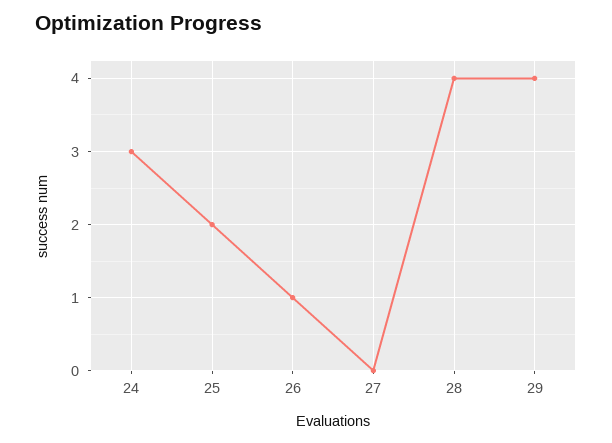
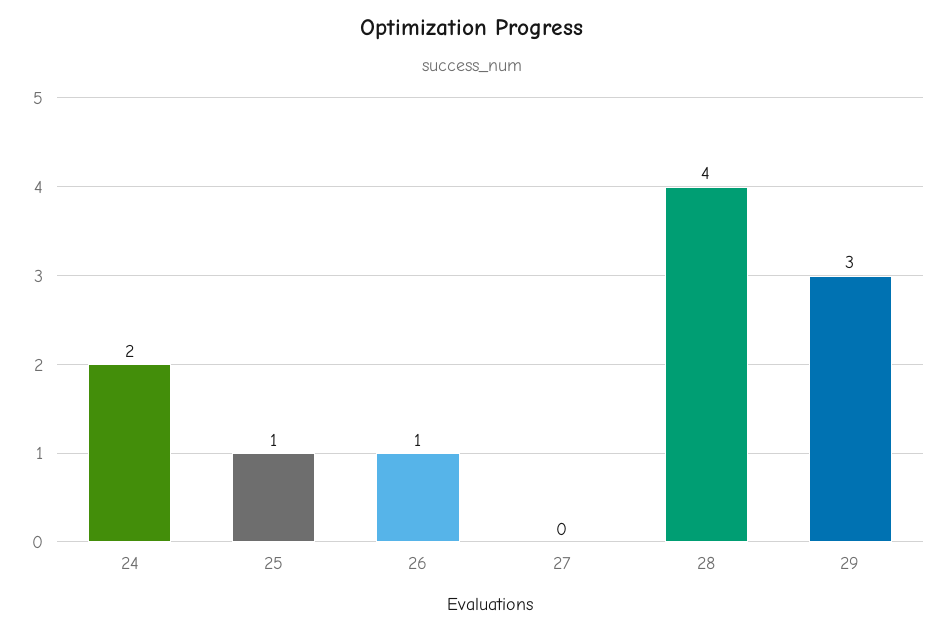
24: 3 -> 2
25: 2 -> 1
29: 4 -> 3

